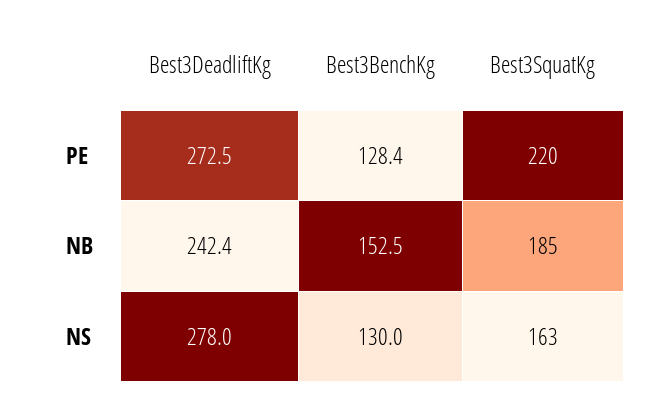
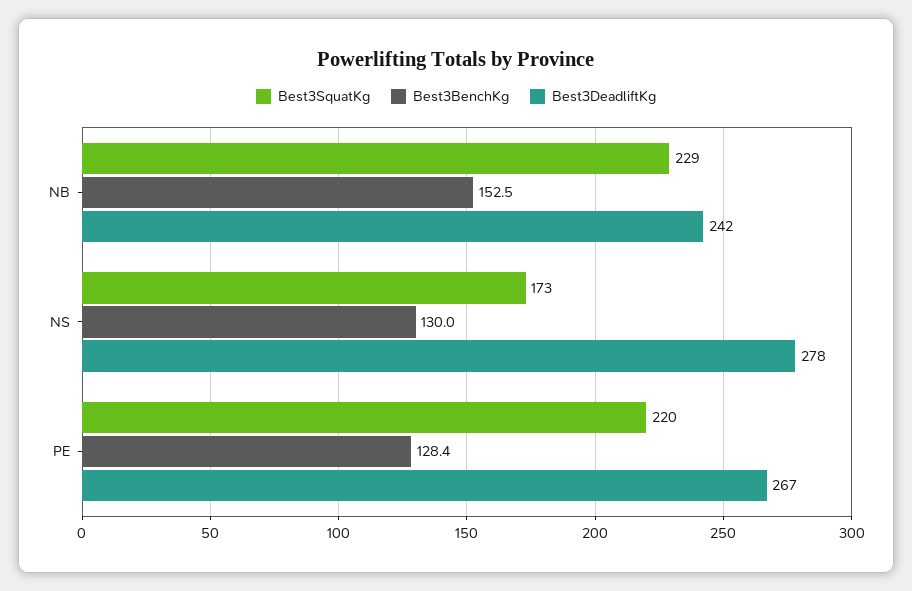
Best3DeadliftKg, PE: 272.5 -> 267
Best3SquatKg, NB: 185 -> 229
Best3SquatKg, NS: 163 -> 173

